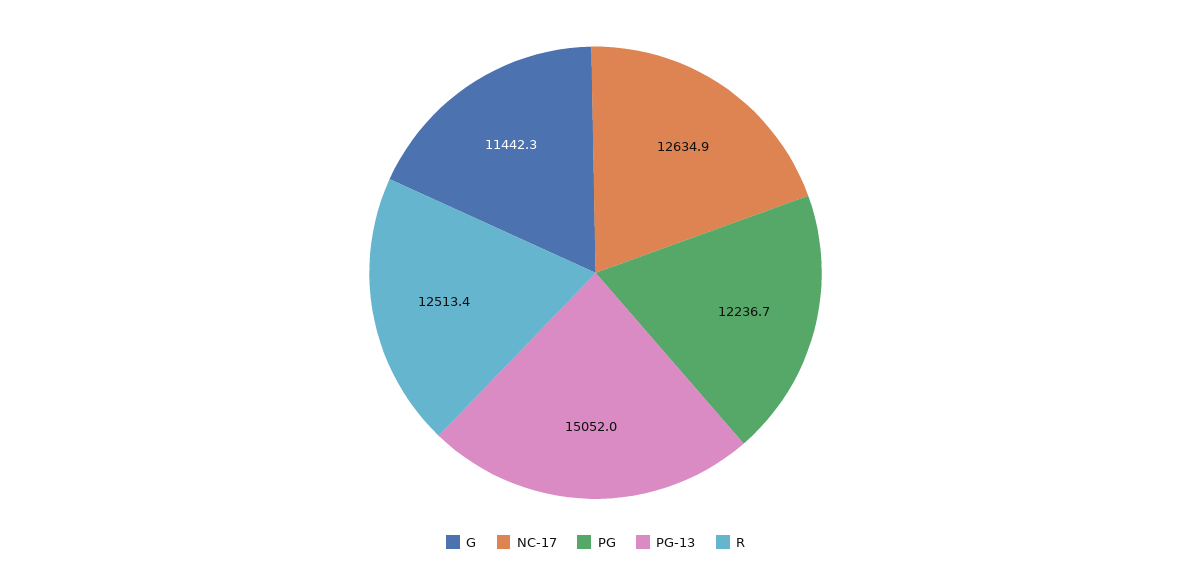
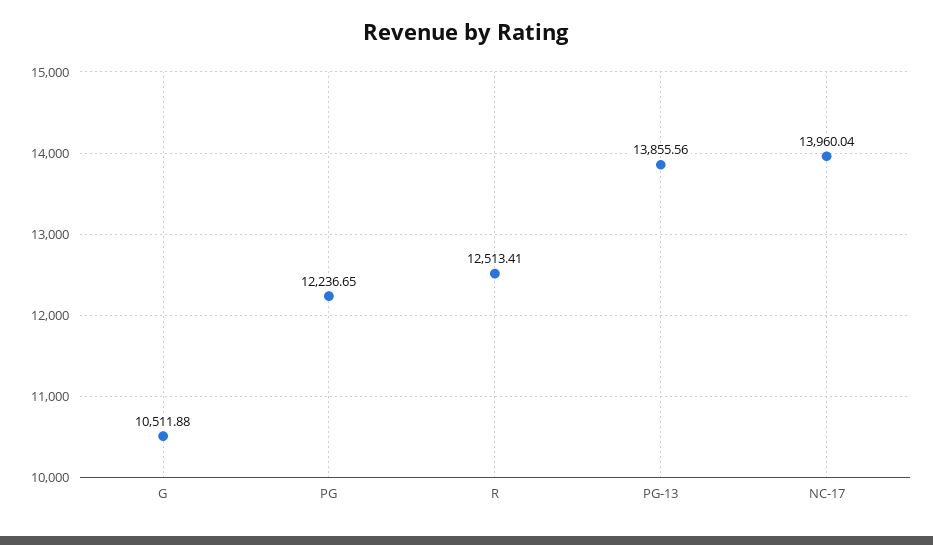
G: 11442.3 -> 10511.88
NC-17: 12634.9 -> 13960.04
PG-13: 15052 -> 13855.56

